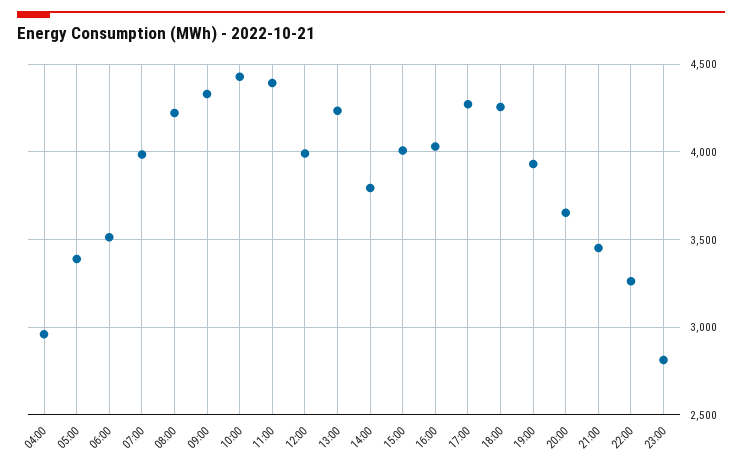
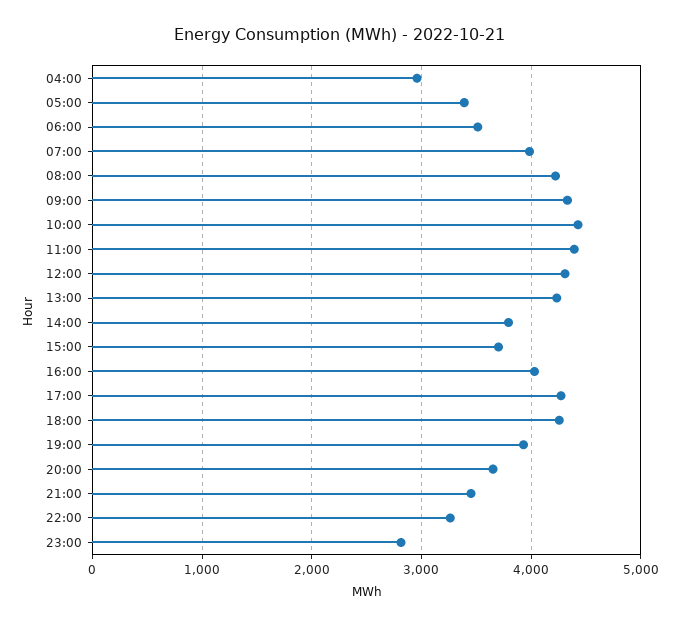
12:00: 4000 -> 4300
15:00: 4000 -> 3700

